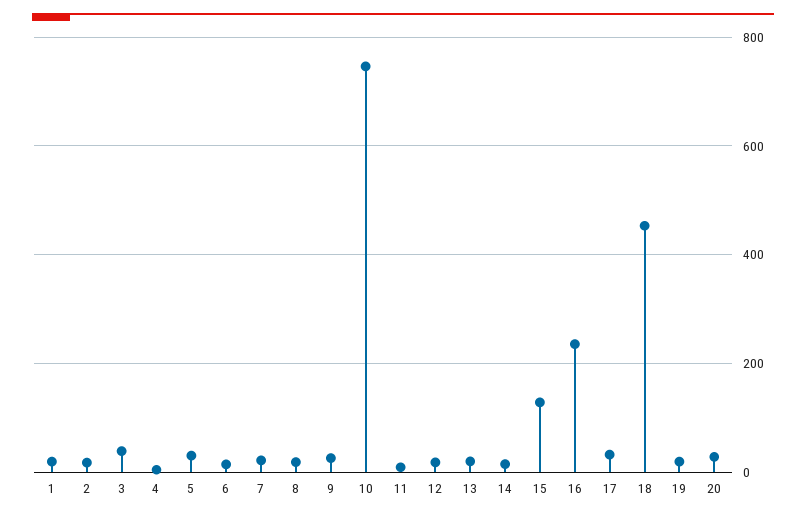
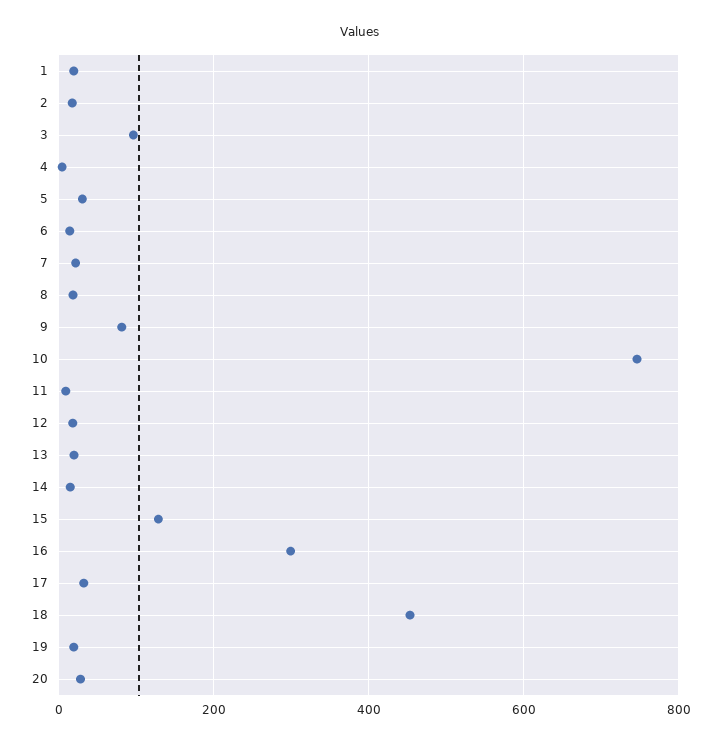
3: 40 -> 100
9: 20 -> 80
16: 240 -> 300

